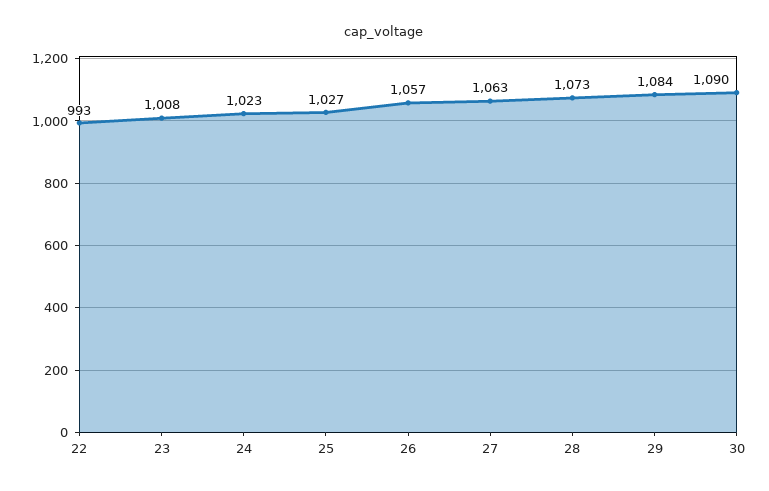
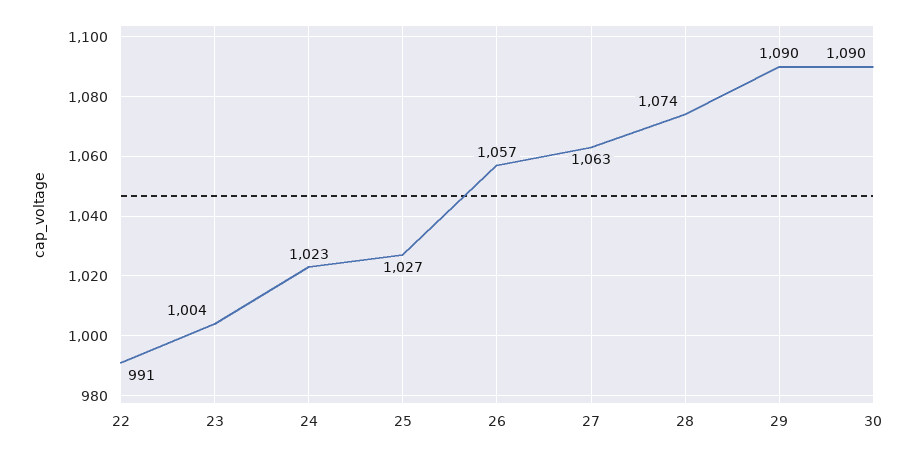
22: 993 -> 991
23: 1008 -> 1004
28: 1073 -> 1074
29: 1084 -> 1090

